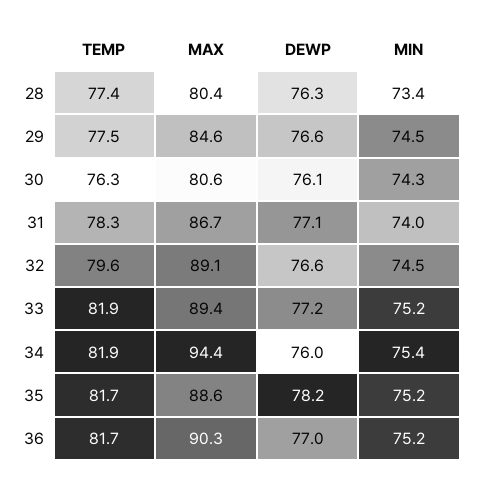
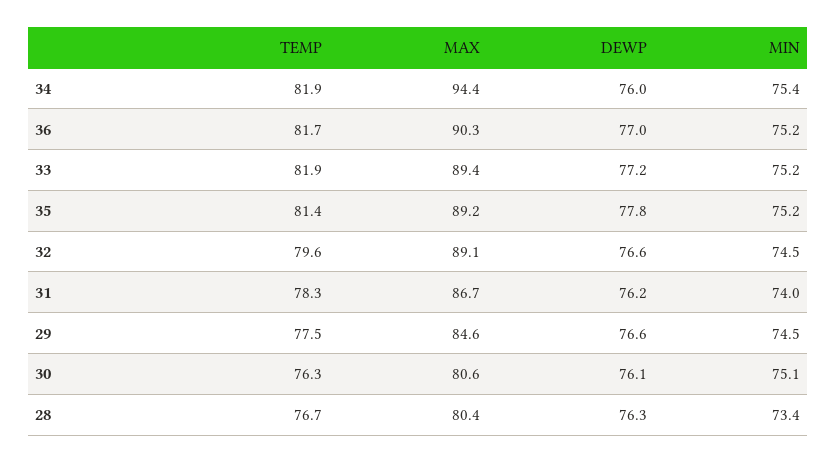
TEMP, 28: 77.4 -> 76.7
MIN, 30: 74.3 -> 75.1
DEWP, 31: 77.1 -> 76.2
TEMP, 35: 81.7 -> 81.4
MAX, 35: 88.6 -> 89.2
DEWP, 35: 78.2 -> 77.8

